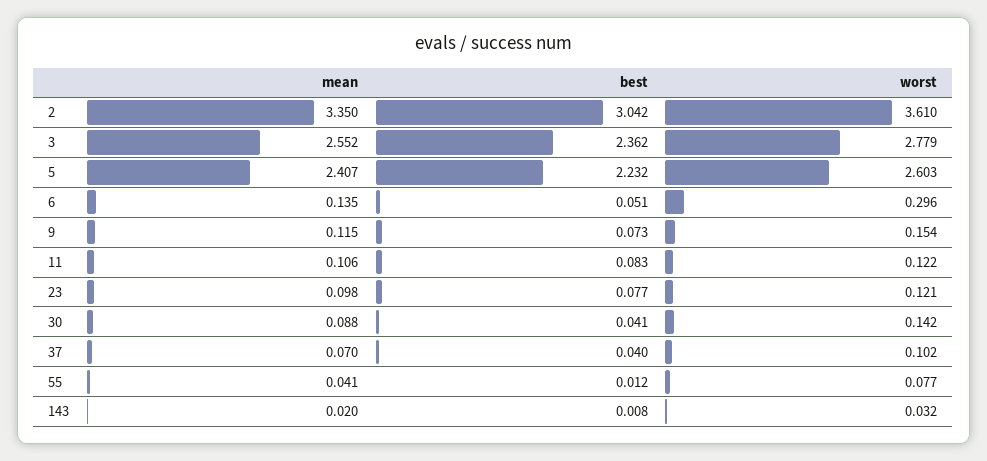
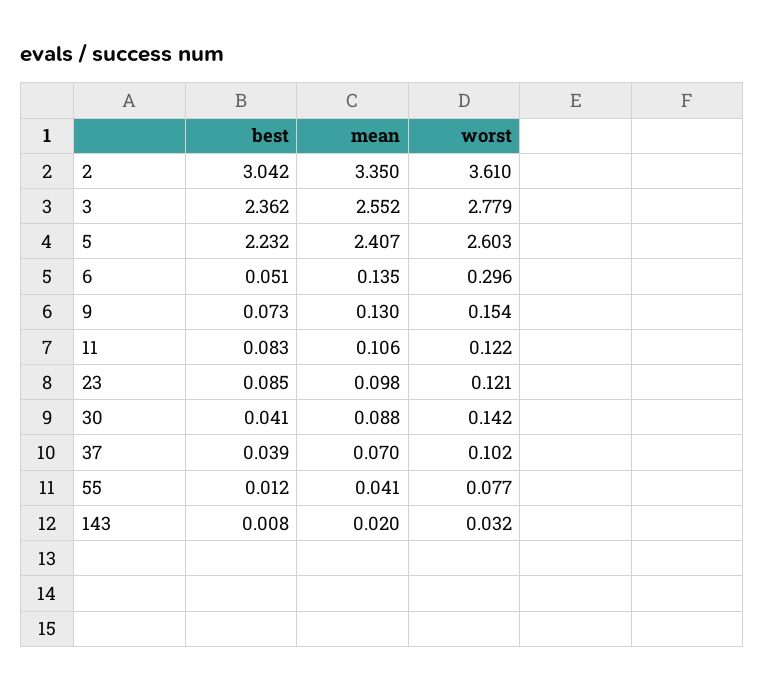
mean, 9: 0.115 -> 0.13
best, 23: 0.077 -> 0.085
best, 37: 0.04 -> 0.039

